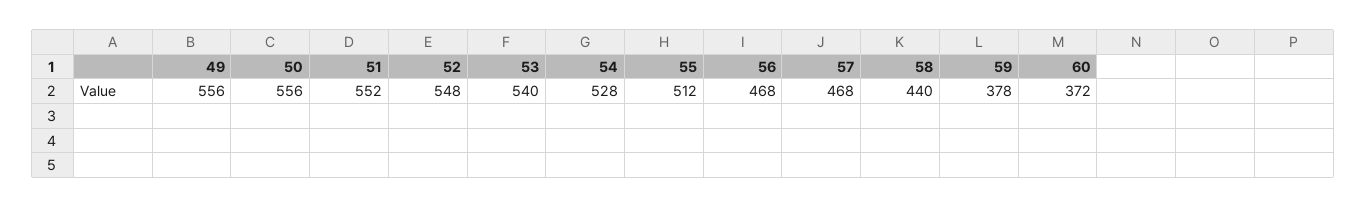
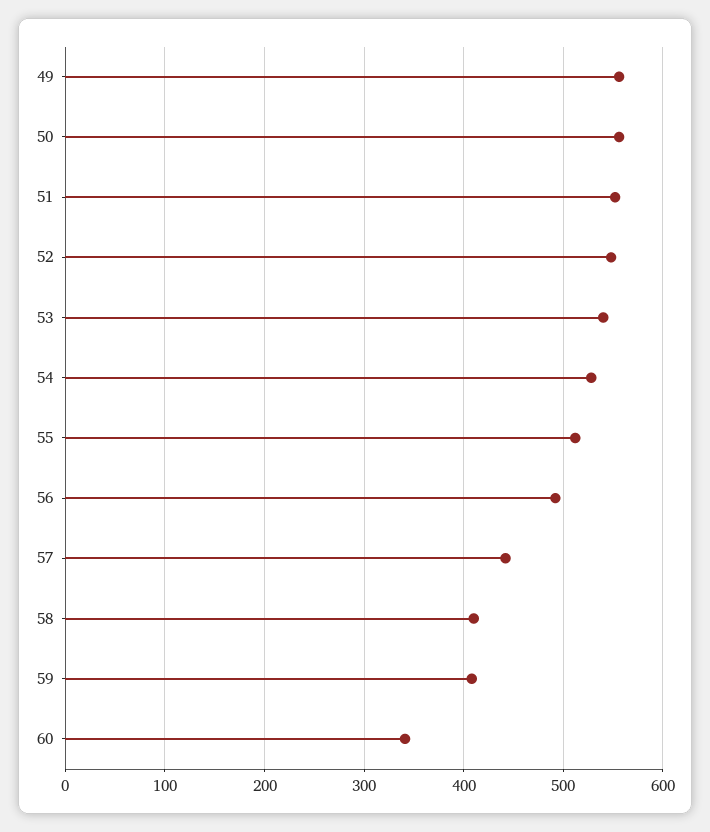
56: 468 -> 490
57: 468 -> 440
58: 440 -> 410
59: 378 -> 410
60: 372 -> 340

